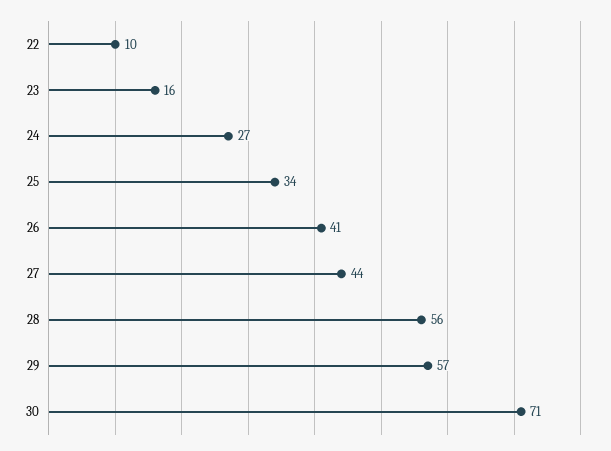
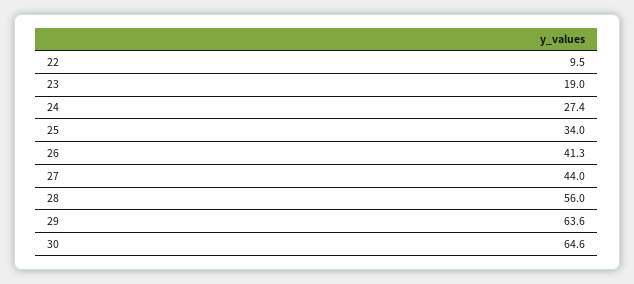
23: 16 -> 19
29: 57 -> 63.6
30: 71 -> 64.6

